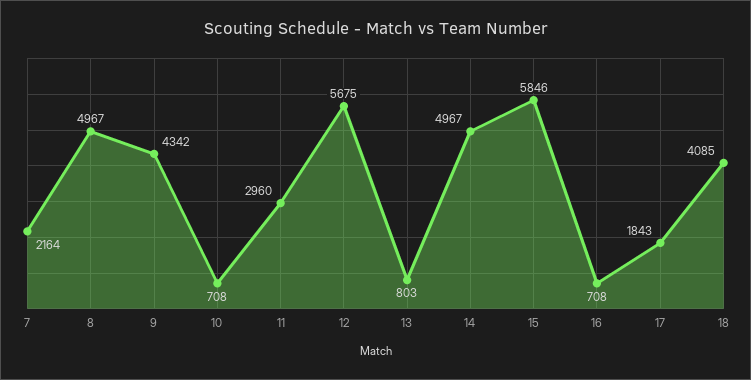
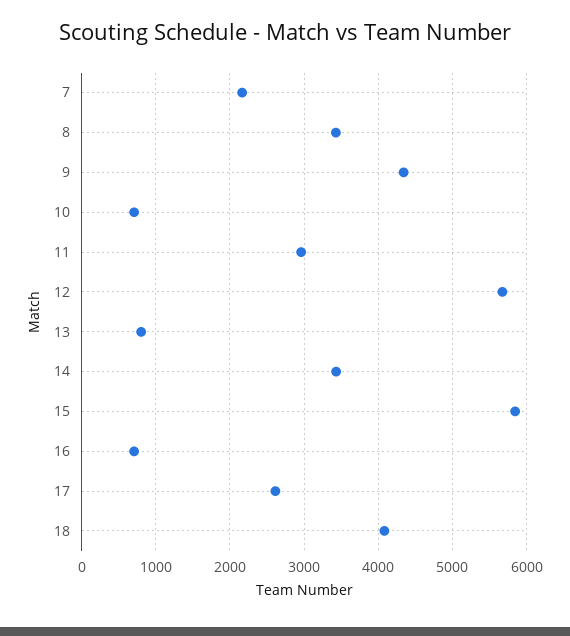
8: 4967 -> 3400
14: 4967 -> 3400
17: 1843 -> 2600

